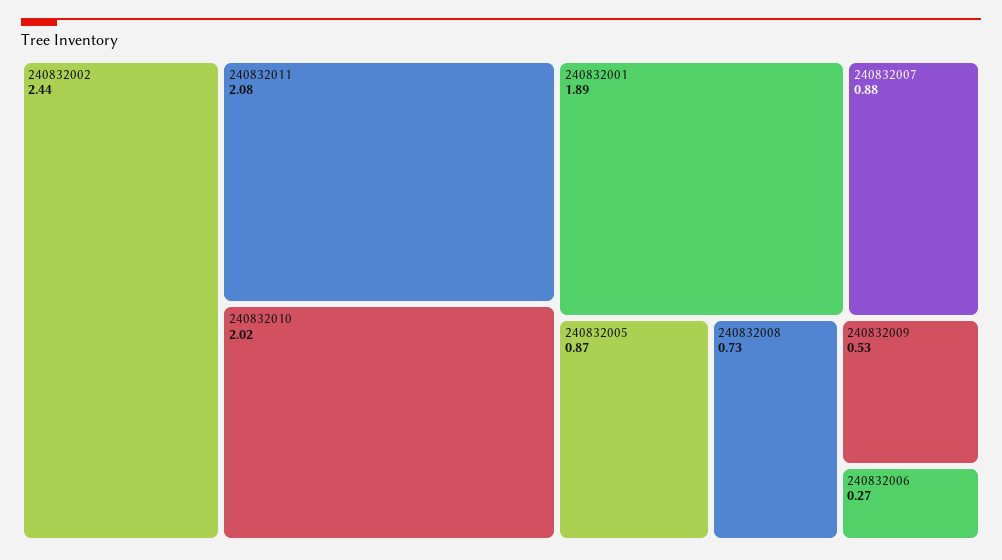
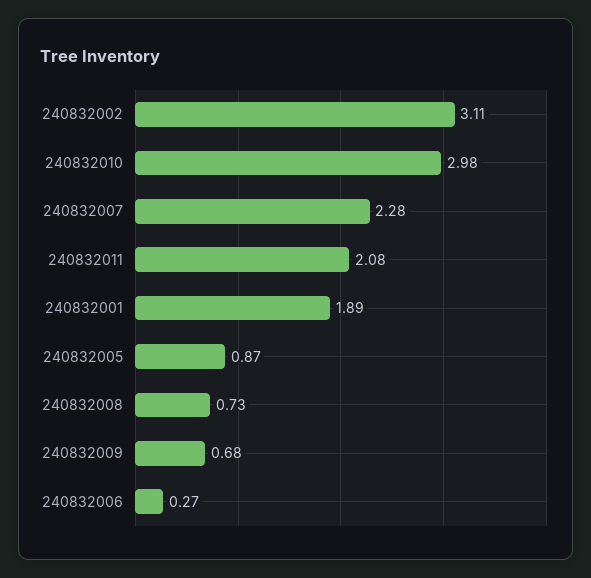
240832002: 2.44 -> 3.11
240832010: 2.02 -> 2.98
240832007: 0.88 -> 2.28
240832009: 0.53 -> 0.68

